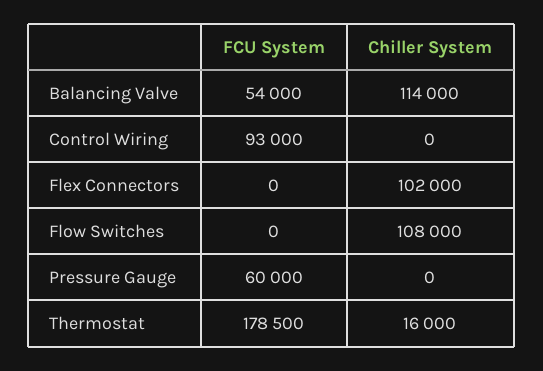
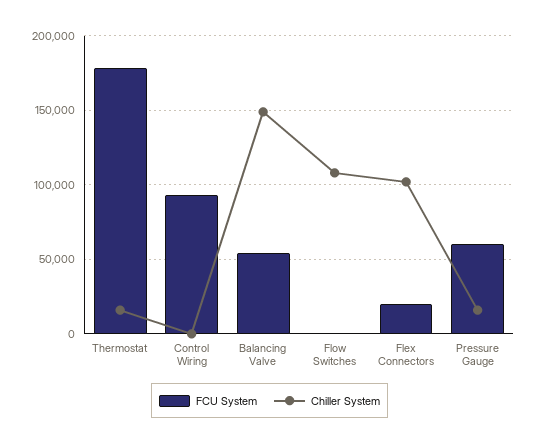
Chiller System, Balancing Valve: 114000 -> 150000
FCU System, Flex Connectors: 0 -> 20000
Chiller System, Pressure Gauge: 0 -> 15000

